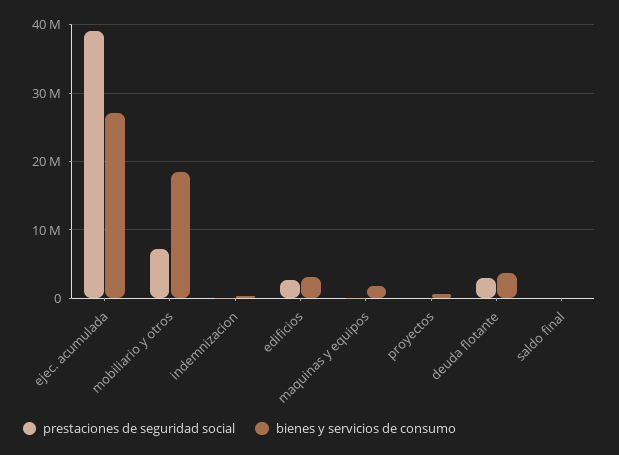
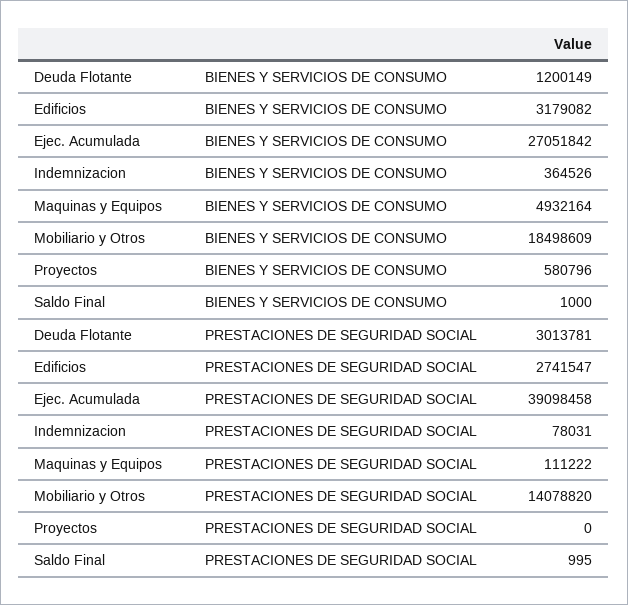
prestaciones de seguridad social, mobiliario y otros: 7000000 -> 14078820
bienes y servicios de consumo, maquinas y equipos: 2000000 -> 4932164
bienes y servicios de consumo, deuda flotante: 4000000 -> 1200149

